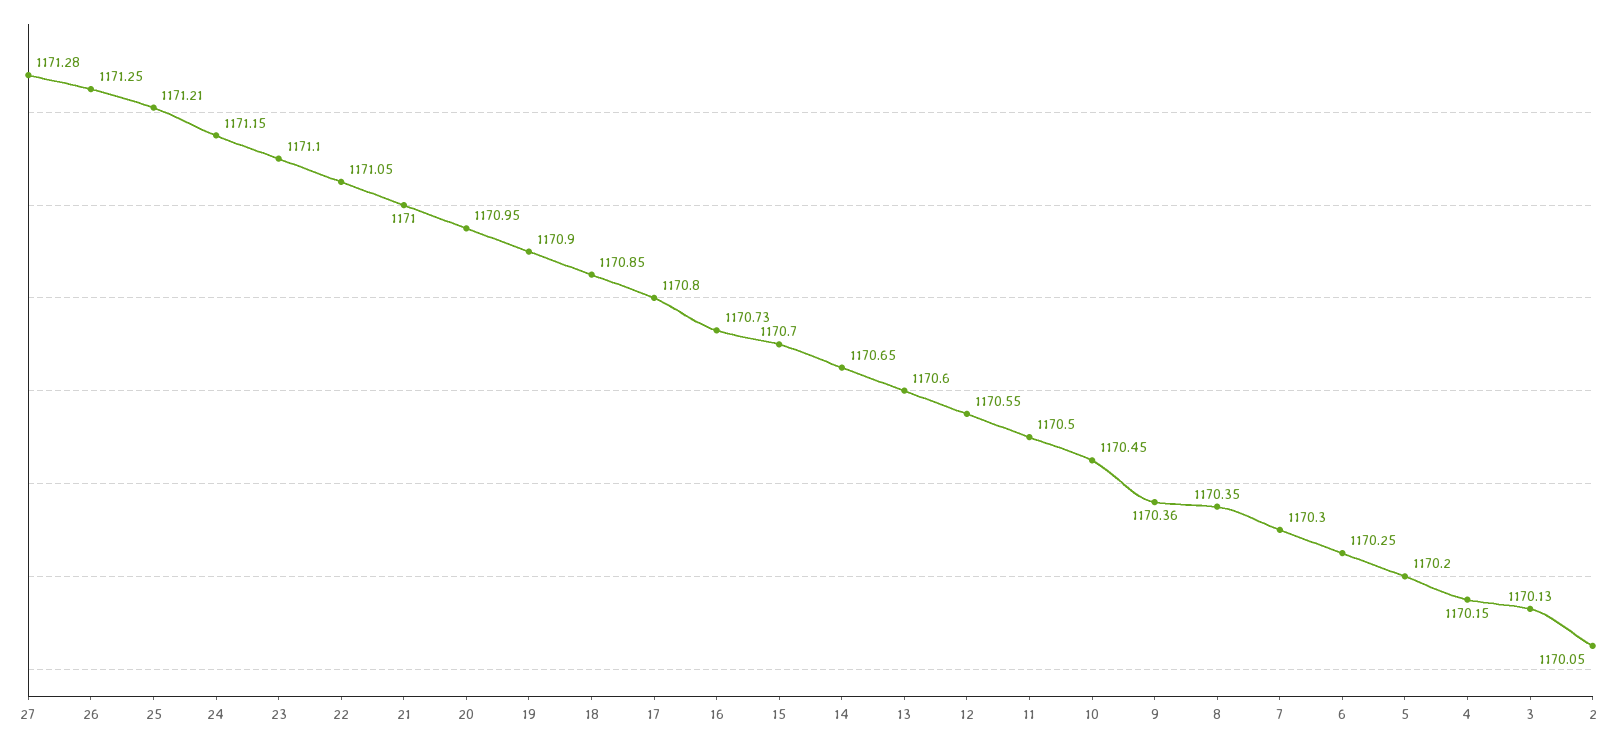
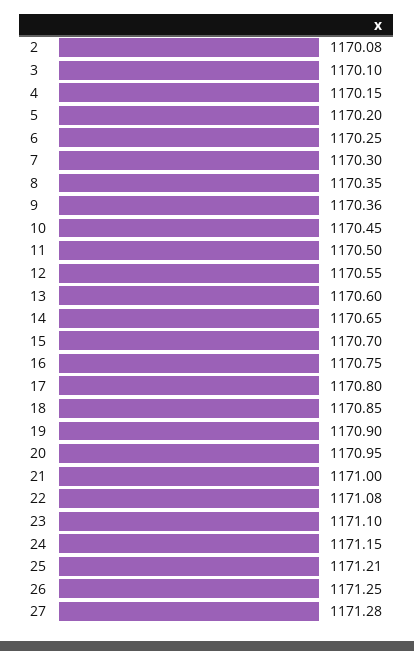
22: 1171.05 -> 1171.08
16: 1170.73 -> 1170.75
3: 1170.13 -> 1170.1
2: 1170.05 -> 1170.08

